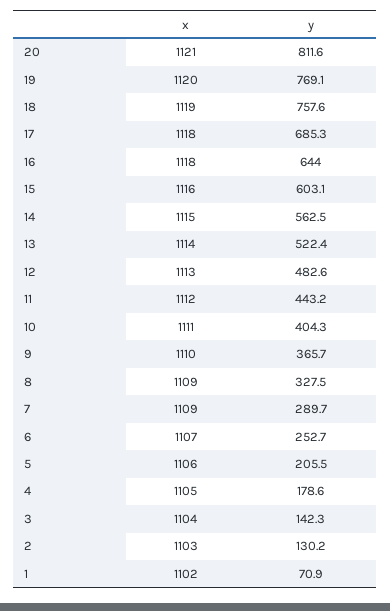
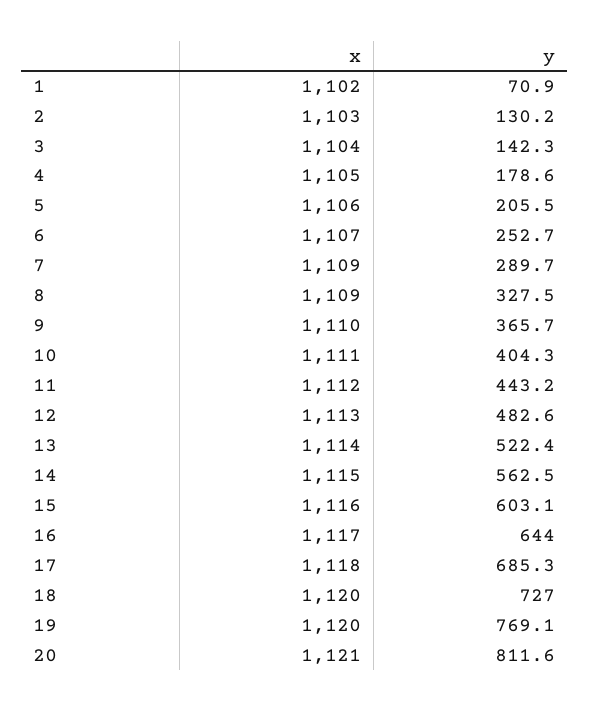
x, 18: 1119 -> 1120
y, 18: 757.6 -> 727
x, 16: 1118 -> 1117

